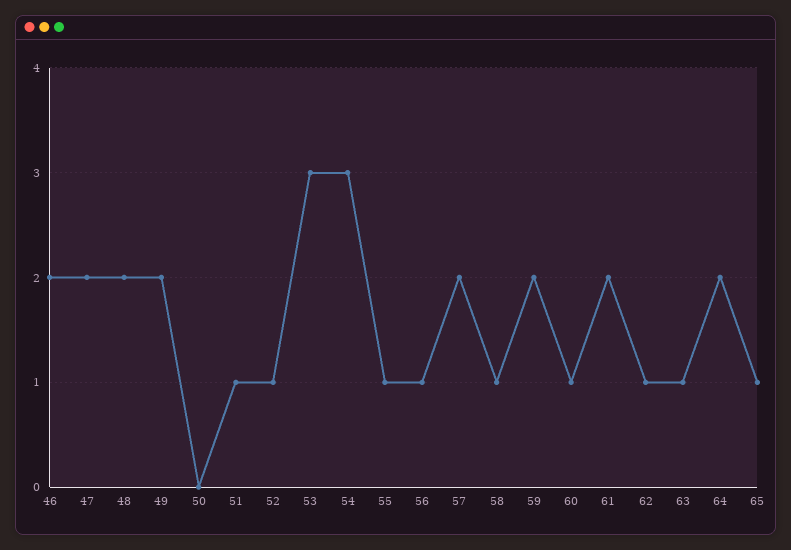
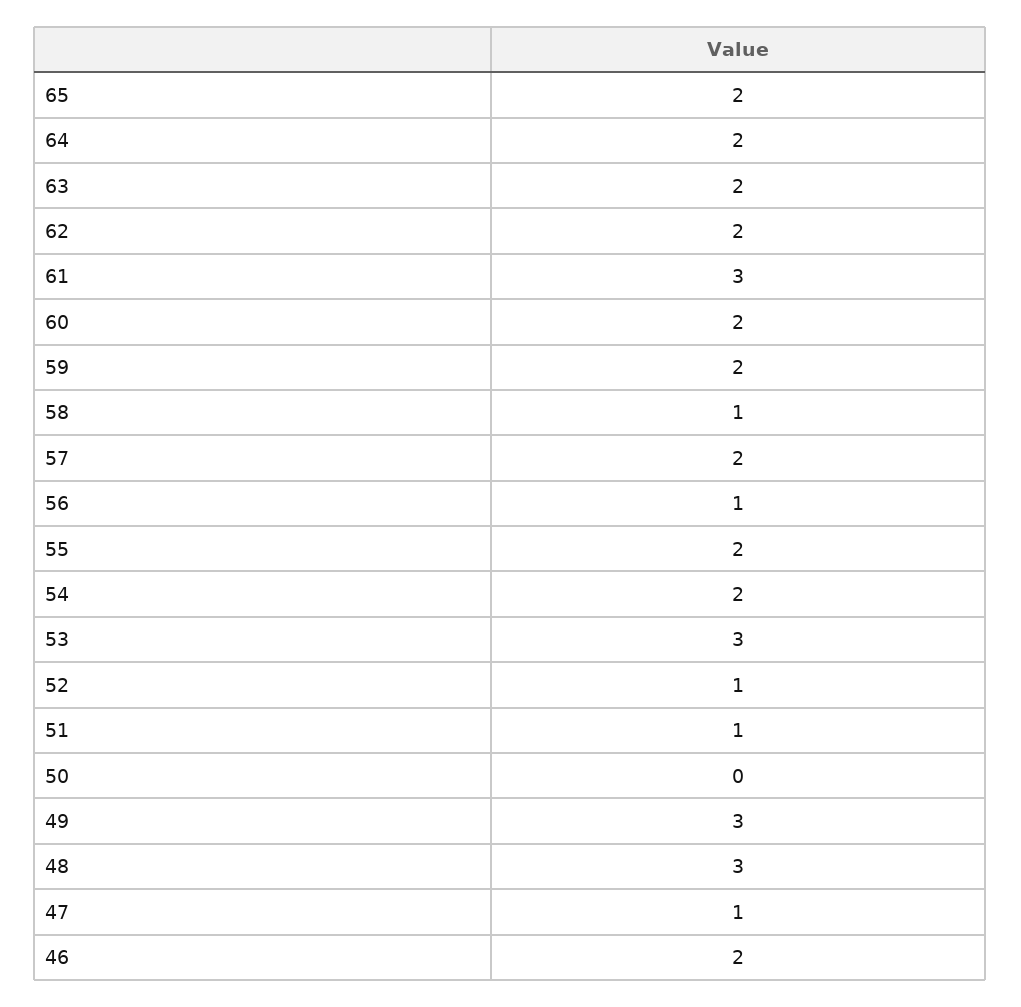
47: 2 -> 1
48: 2 -> 3
49: 2 -> 3
54: 3 -> 2
55: 1 -> 2
60: 1 -> 2
61: 2 -> 3
62: 1 -> 2
63: 1 -> 2
65: 1 -> 2

